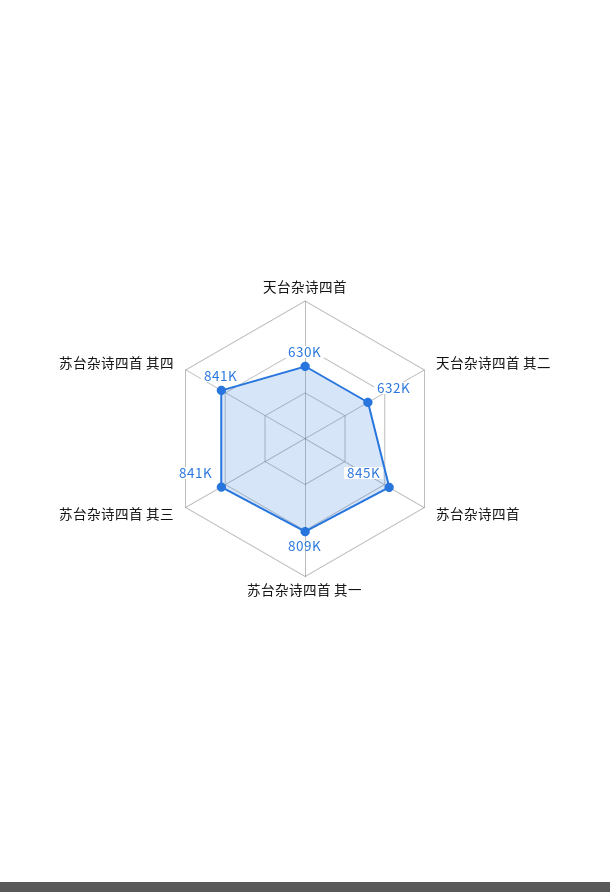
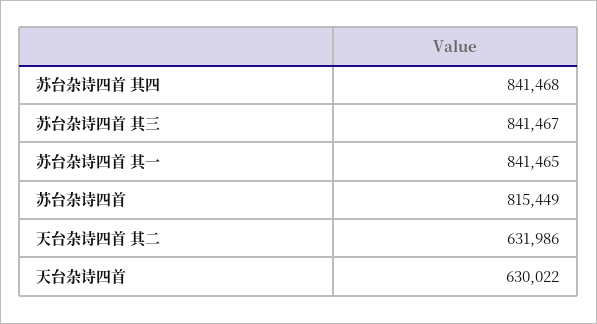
苏台杂诗四首: 845000 -> 815449
苏台杂诗四首 其一: 809000 -> 841465

